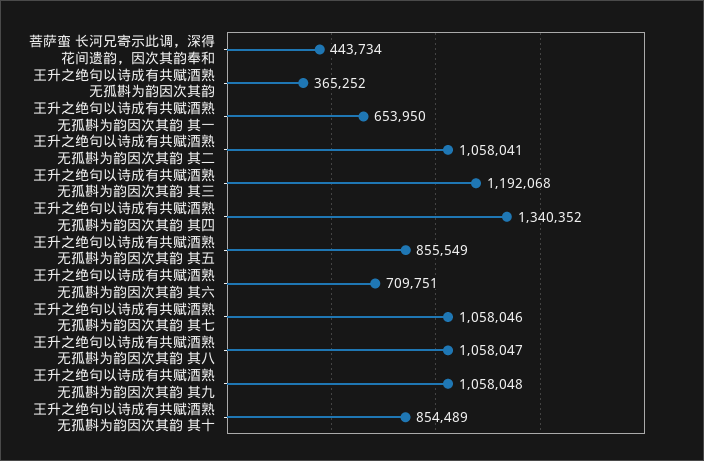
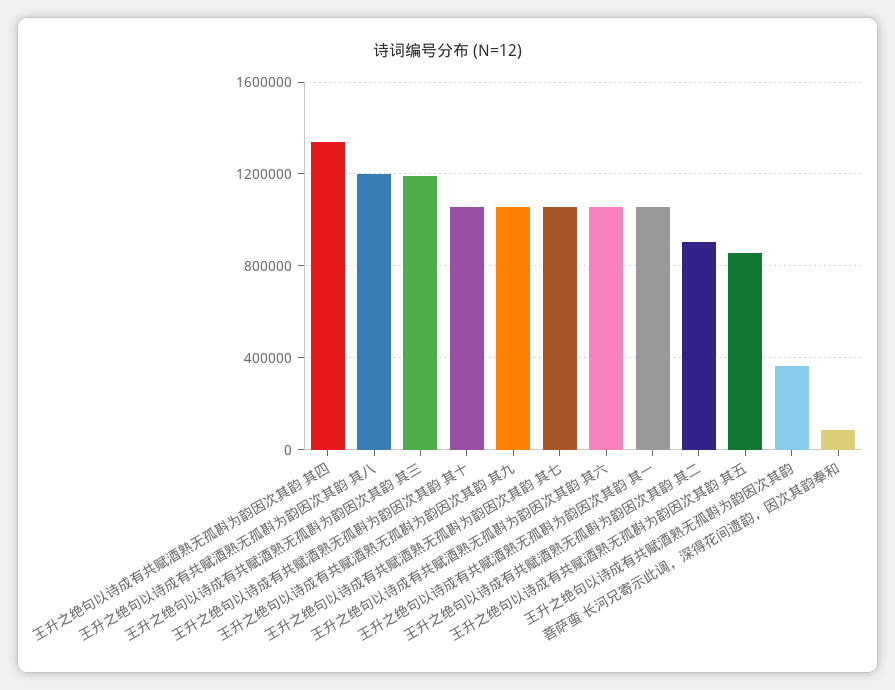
菩萨蛮 长河兄寄示此调，深得花间遗韵，因次其韵奉和: 443734 -> 100000
王升之绝句以诗成有共赋酒熟无孤斟为韵因次其韵 其一: 653950 -> 1050000
王升之绝句以诗成有共赋酒熟无孤斟为韵因次其韵 其二: 1058041 -> 900000
王升之绝句以诗成有共赋酒熟无孤斟为韵因次其韵 其六: 709751 -> 1050000
王升之绝句以诗成有共赋酒熟无孤斟为韵因次其韵 其八: 1058047 -> 1200000
王升之绝句以诗成有共赋酒熟无孤斟为韵因次其韵 其十: 854489 -> 1050000

